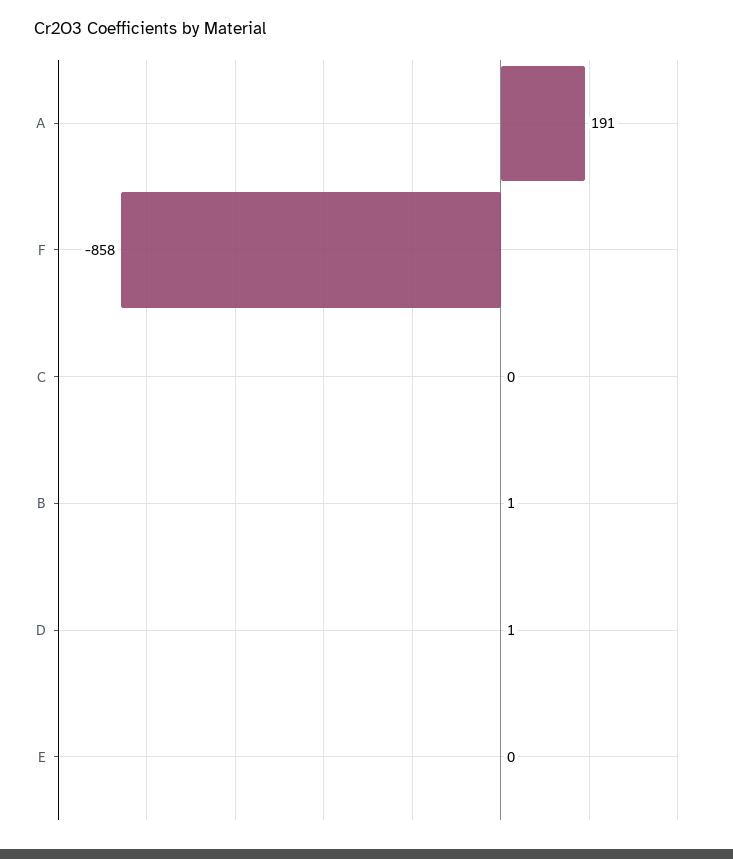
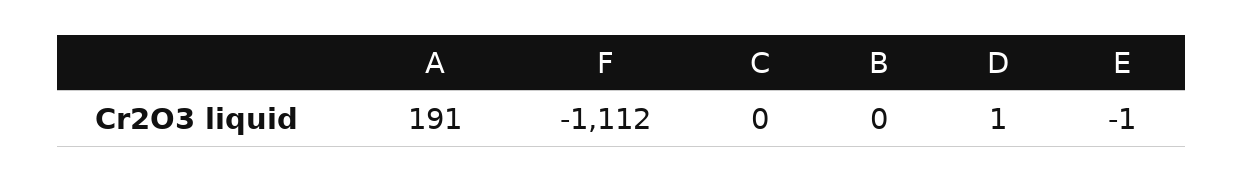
F: -858 -> -1112
B: 1 -> 0
E: 0 -> -1

